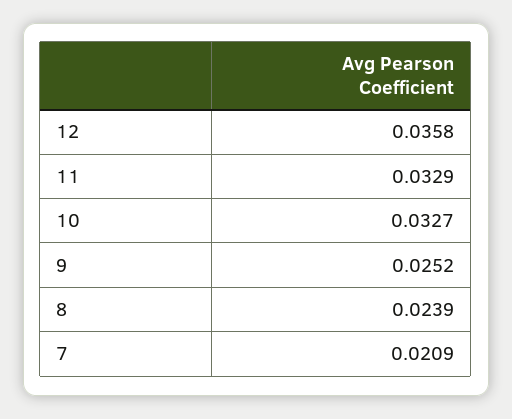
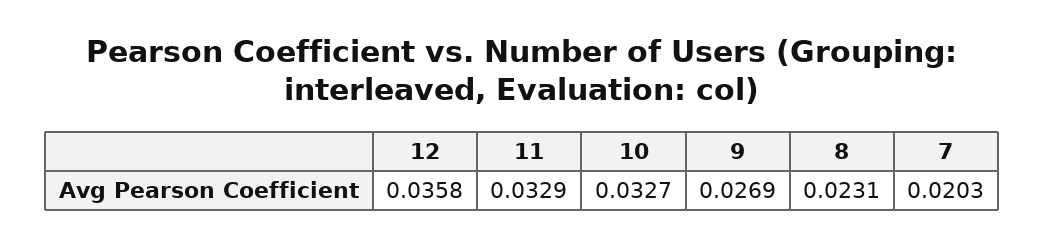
9: 0.0252 -> 0.0269
8: 0.0239 -> 0.0231
7: 0.0209 -> 0.0203

